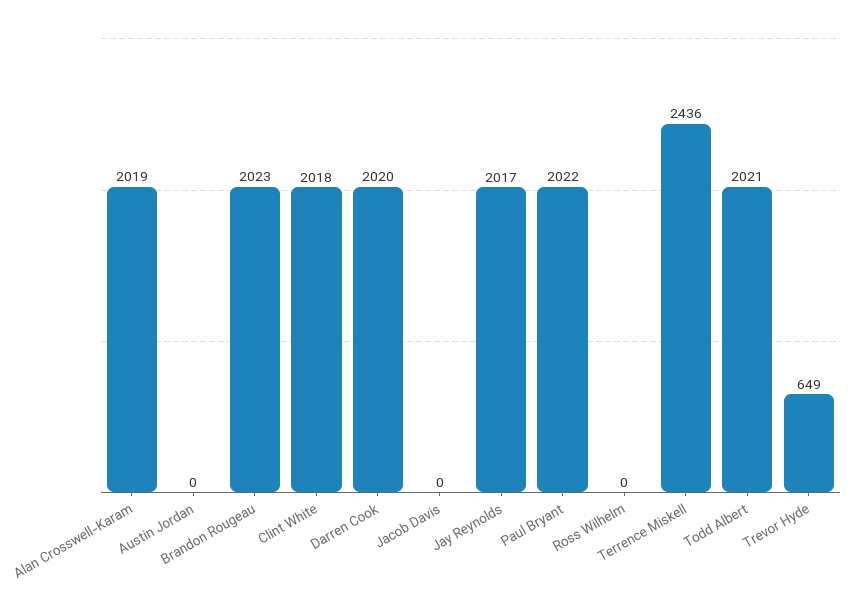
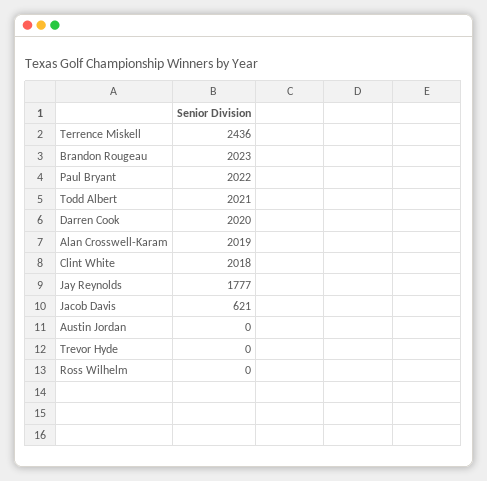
Jacob Davis: 0 -> 621
Jay Reynolds: 2017 -> 1777
Trevor Hyde: 649 -> 0

